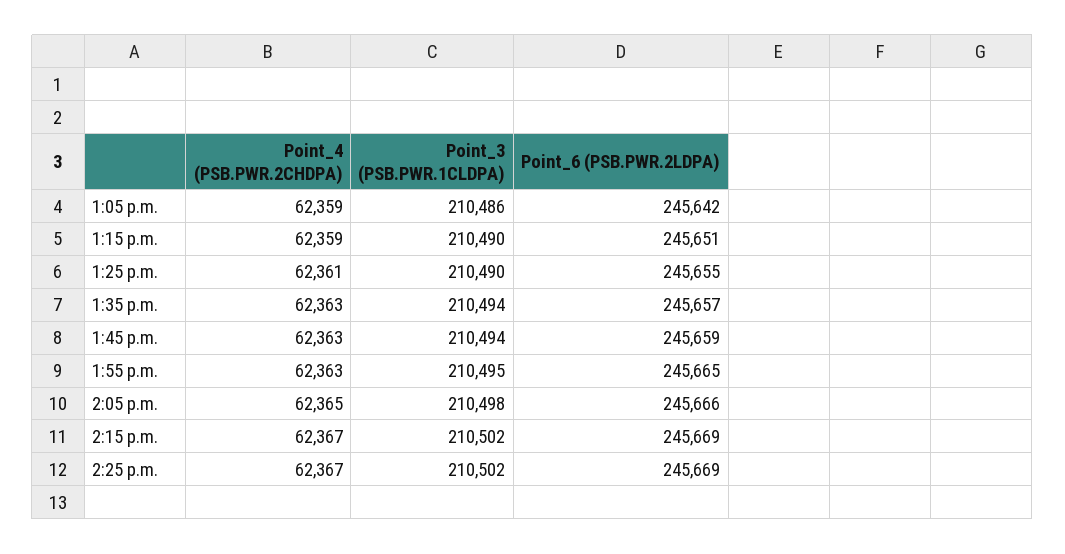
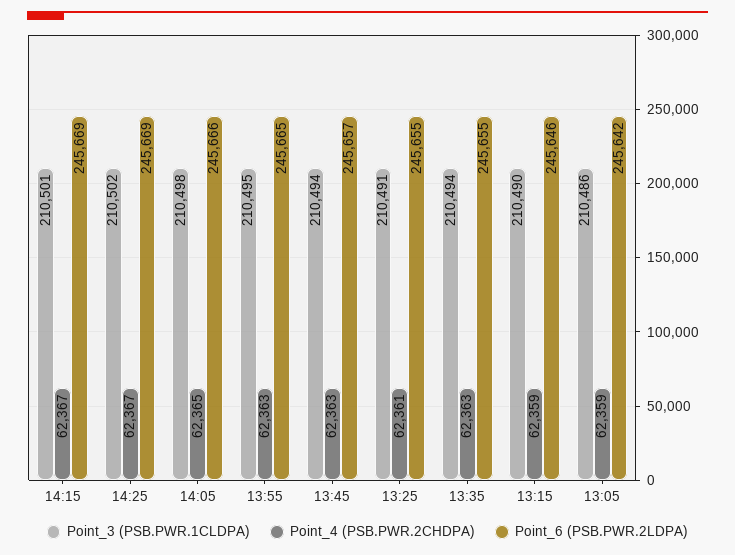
Point_6 (PSB.PWR.2LDPA), 1:15 p.m.: 245651 -> 245646
Point_3 (PSB.PWR.1CLDPA), 1:25 p.m.: 210490 -> 210491
Point_6 (PSB.PWR.2LDPA), 1:35 p.m.: 245657 -> 245655
Point_6 (PSB.PWR.2LDPA), 1:45 p.m.: 245659 -> 245657
Point_3 (PSB.PWR.1CLDPA), 2:15 p.m.: 210502 -> 210501

